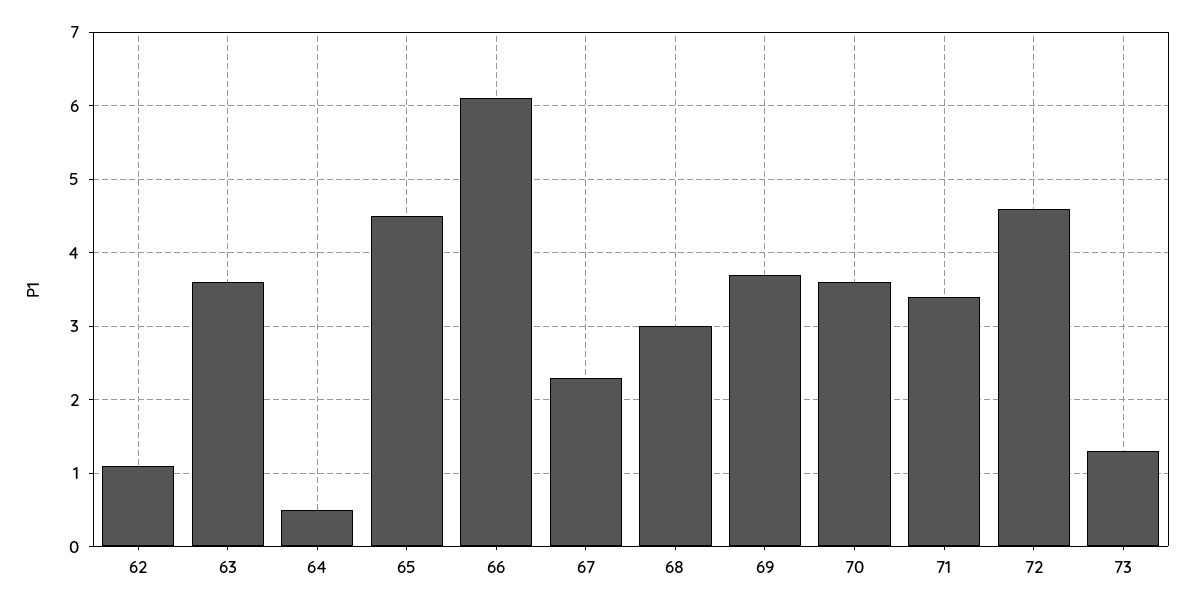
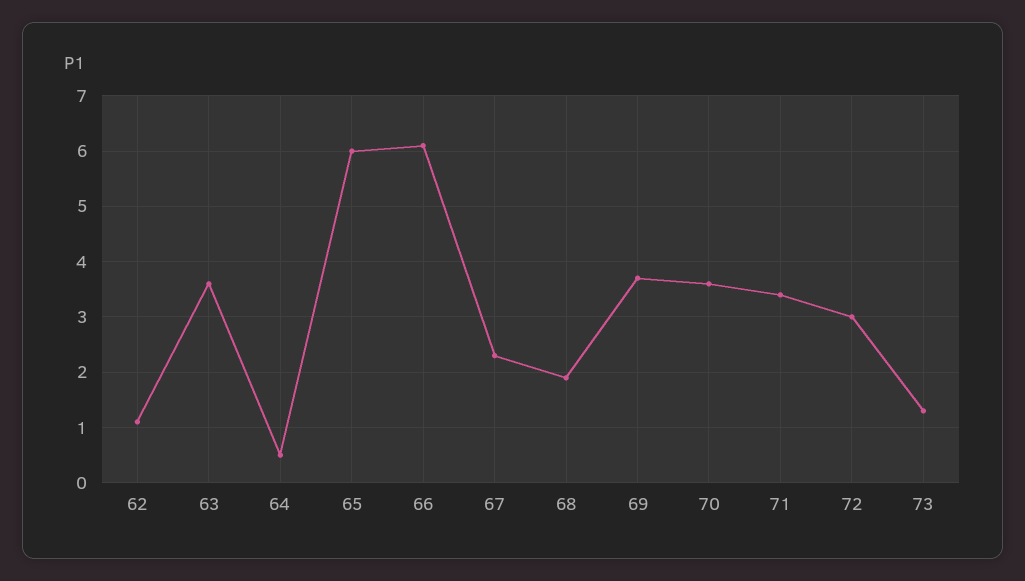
65: 4.5 -> 6
68: 3 -> 2
72: 4.6 -> 3

